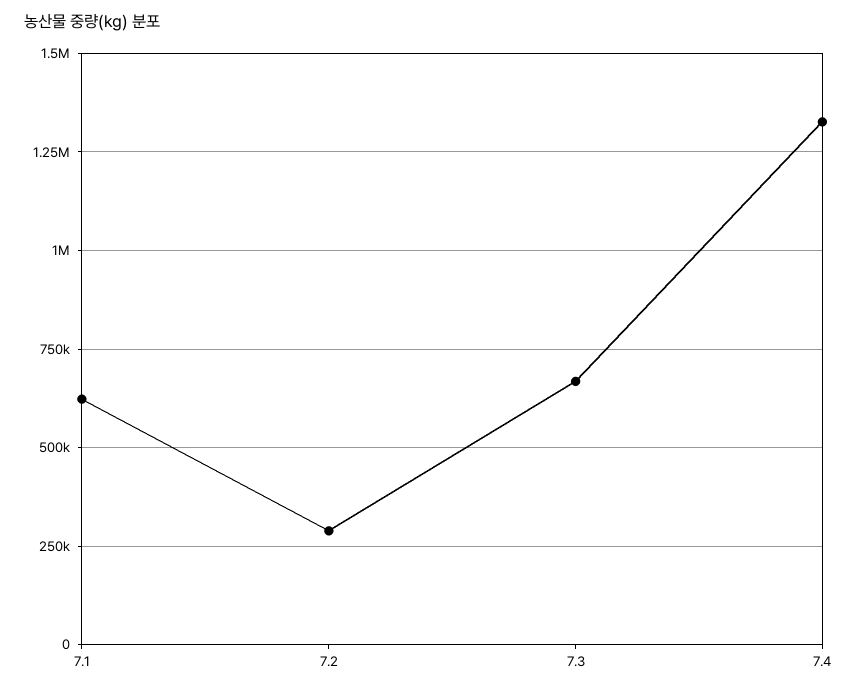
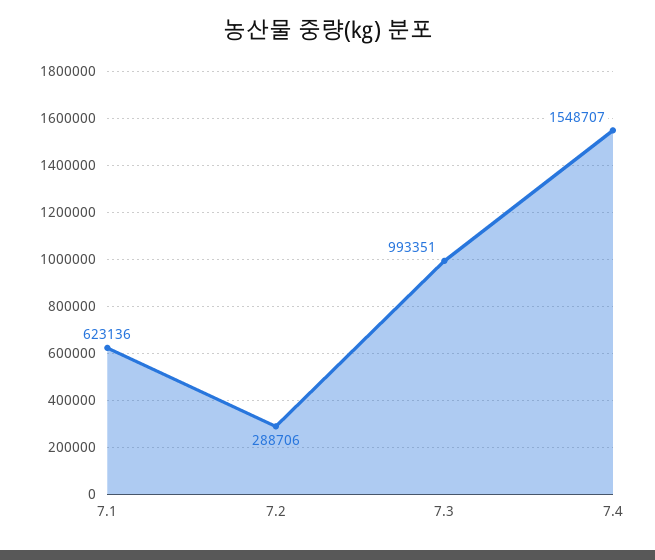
7.3: 675000 -> 993351
7.4: 1325000 -> 1548707

